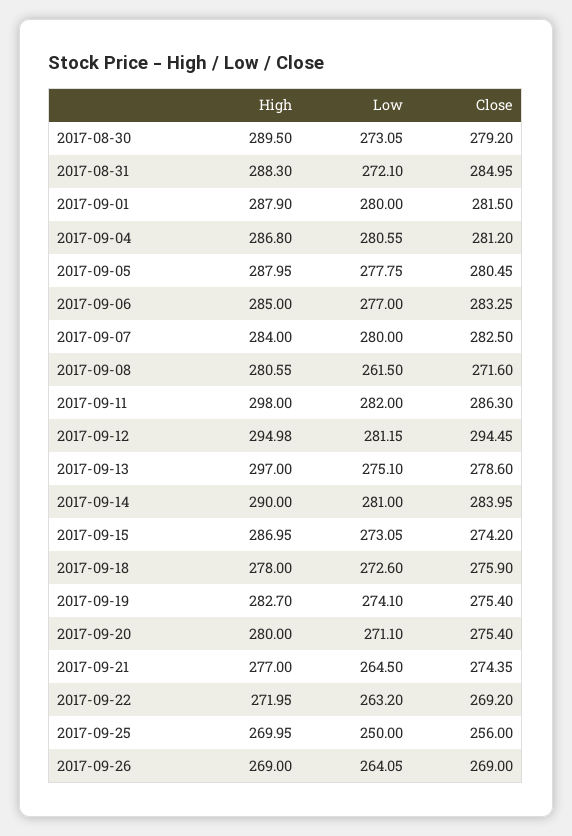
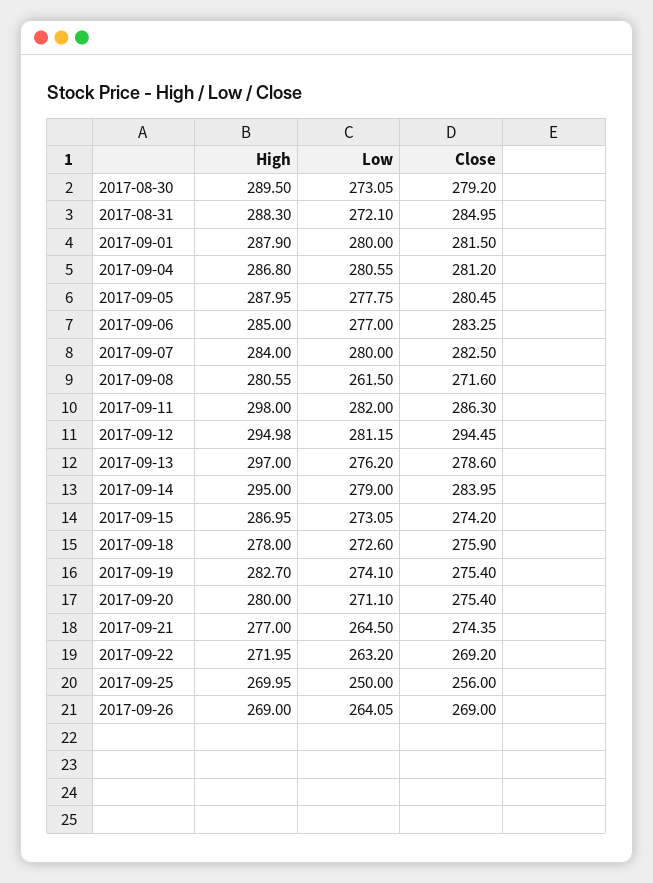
Low, 2017-09-13: 275.1 -> 276.2
High, 2017-09-14: 290 -> 295
Low, 2017-09-14: 281 -> 279

